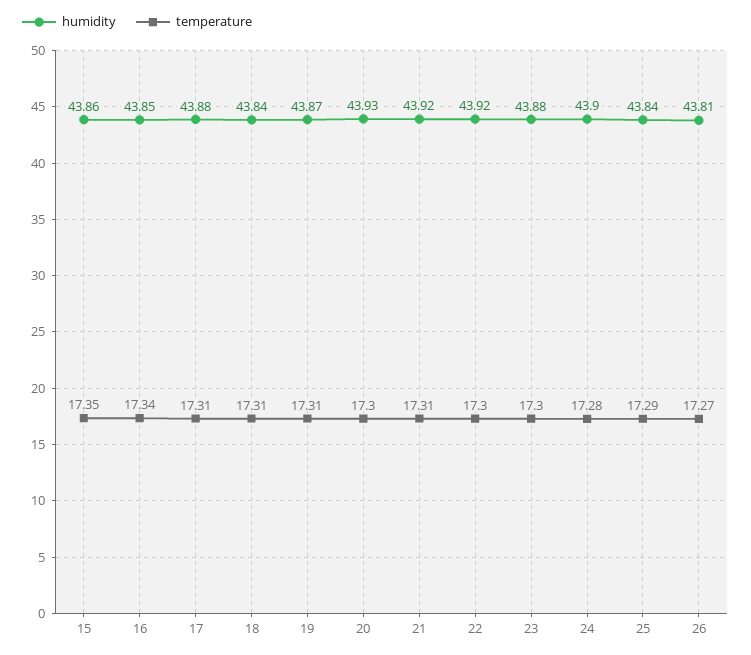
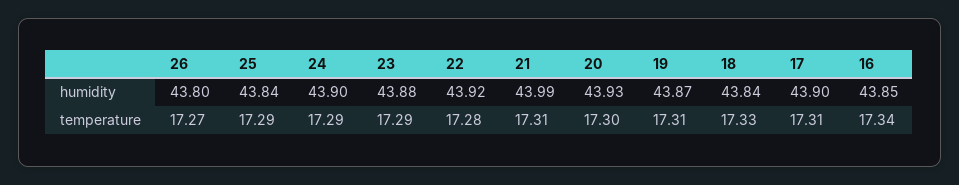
humidity, 15: 43.86 -> none
temperature, 15: 17.35 -> none
humidity, 17: 43.88 -> 43.9
temperature, 18: 17.31 -> 17.33
humidity, 21: 43.92 -> 43.99
temperature, 22: 17.3 -> 17.28
temperature, 23: 17.3 -> 17.29
temperature, 24: 17.28 -> 17.29
humidity, 26: 43.81 -> 43.8

